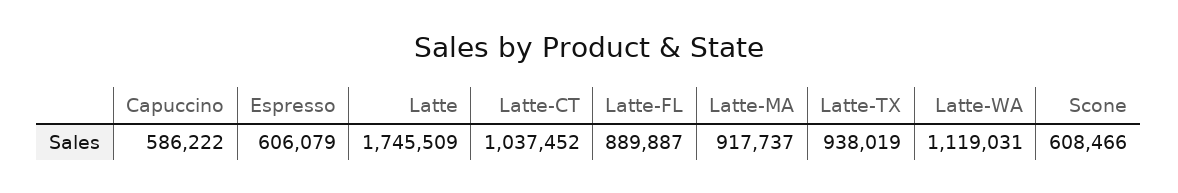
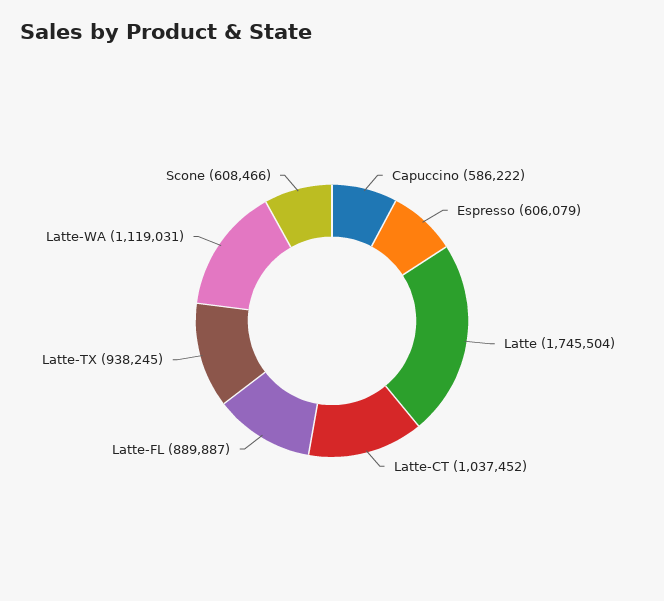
Latte: 1745509 -> 1745504
Latte-MA: 917737 -> none
Latte-TX: 938019 -> 938245

